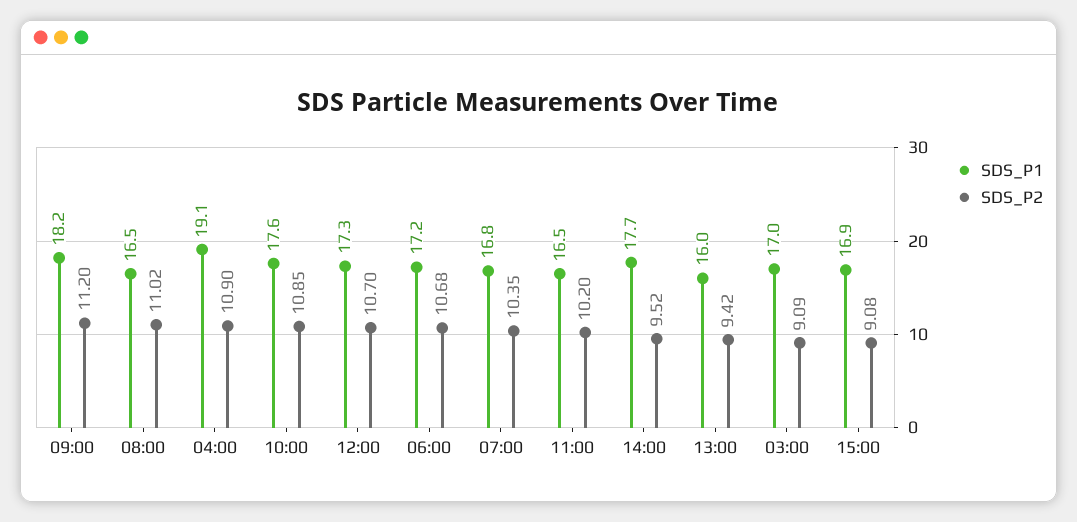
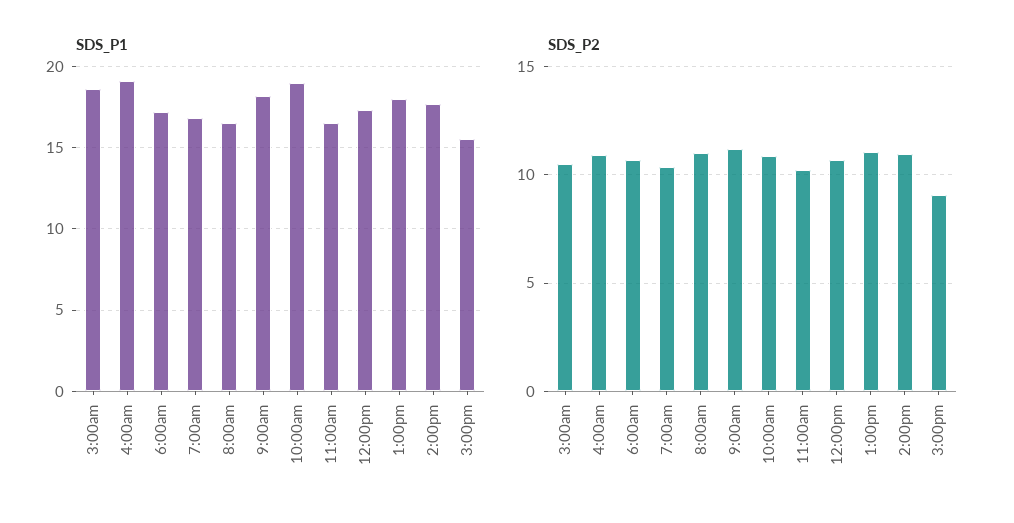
SDS_P1, 10:00: 17.6 -> 19
SDS_P2, 14:00: 9.52 -> 11
SDS_P1, 13:00: 16 -> 18
SDS_P2, 13:00: 9.42 -> 11
SDS_P1, 03:00: 17 -> 18.5
SDS_P2, 03:00: 9.09 -> 10.5
SDS_P1, 15:00: 16.9 -> 15.5

